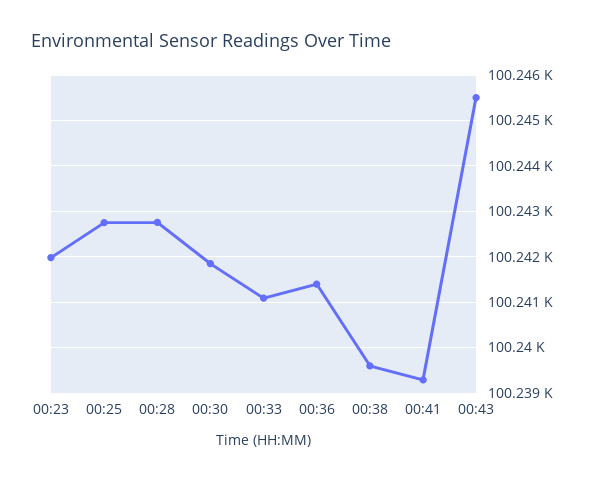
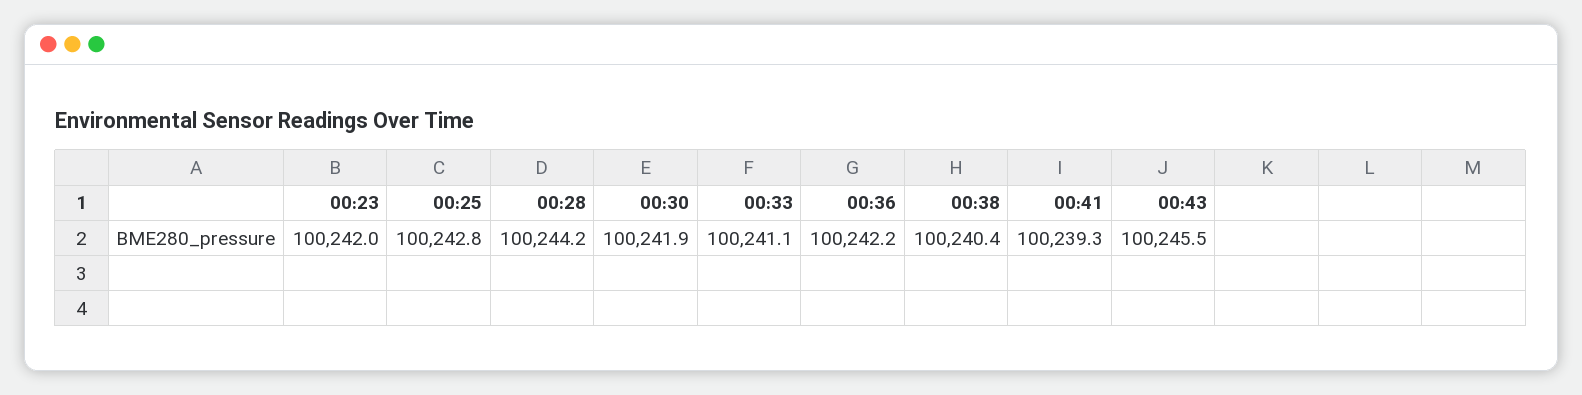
00:28: 100242.8 -> 100244.2
00:36: 100241.4 -> 100242.2
00:38: 100239.6 -> 100240.4

